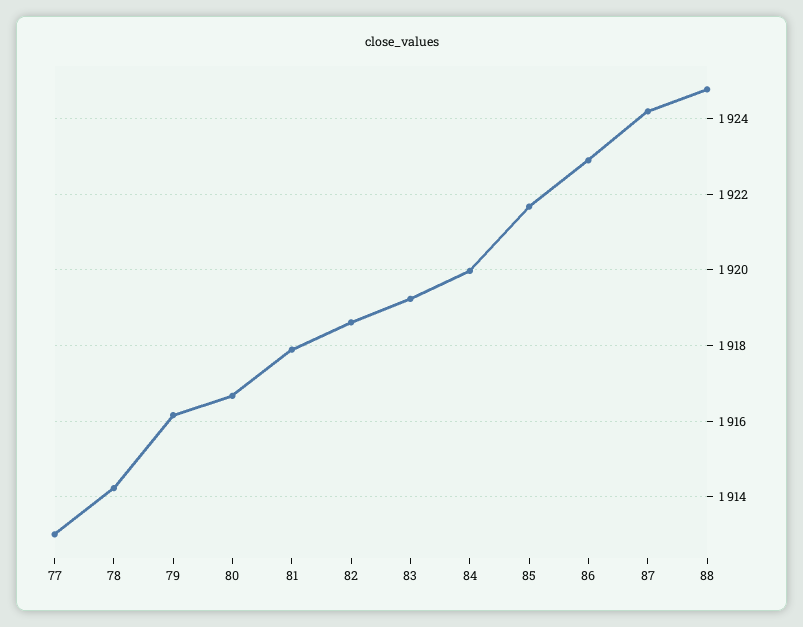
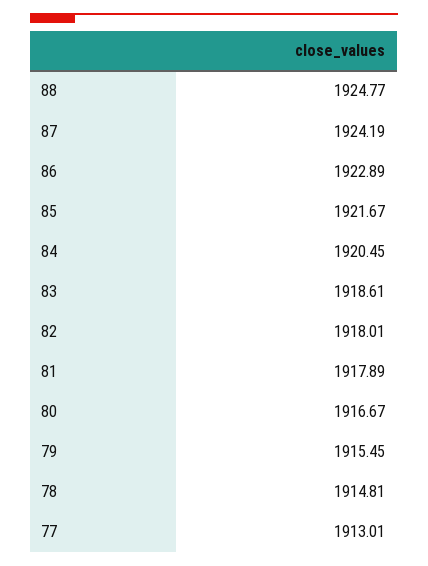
78: 1914.2 -> 1914.81
79: 1916.2 -> 1915.45
82: 1918.6 -> 1918.01
83: 1919.2 -> 1918.61
84: 1920 -> 1920.45

